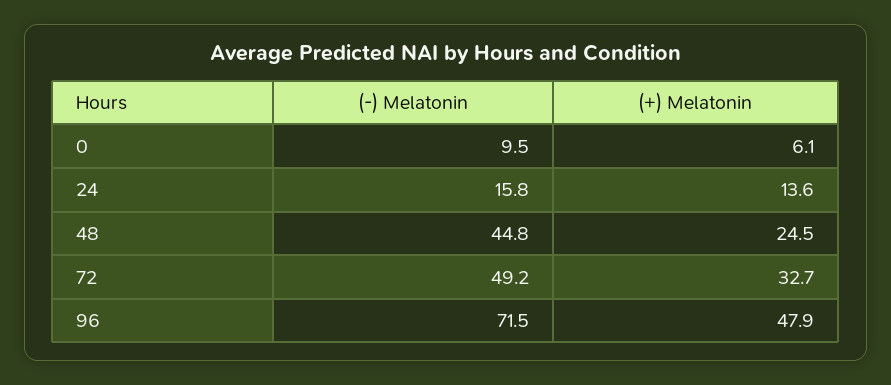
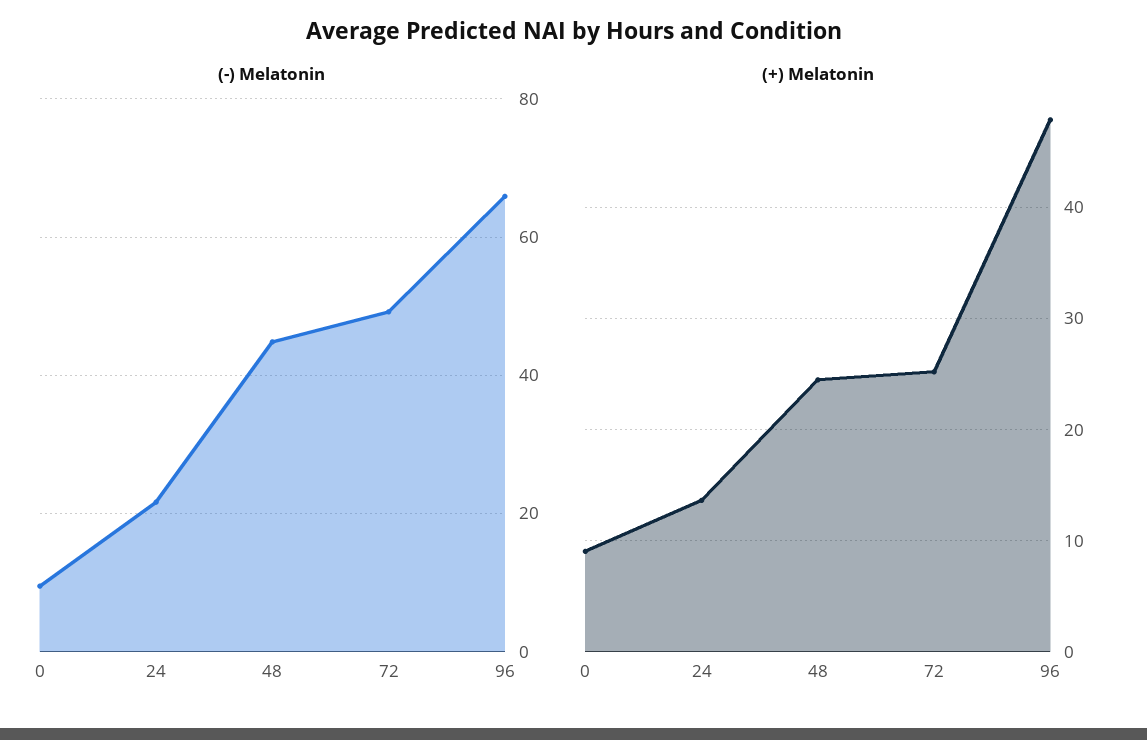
(+) Melatonin, 0: 6.1 -> 9
(-) Melatonin, 24: 15.8 -> 22
(+) Melatonin, 72: 32.7 -> 25
(-) Melatonin, 96: 71.5 -> 66

